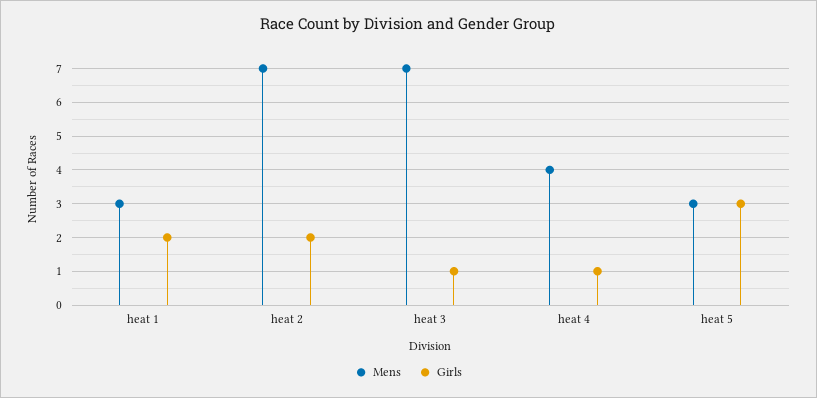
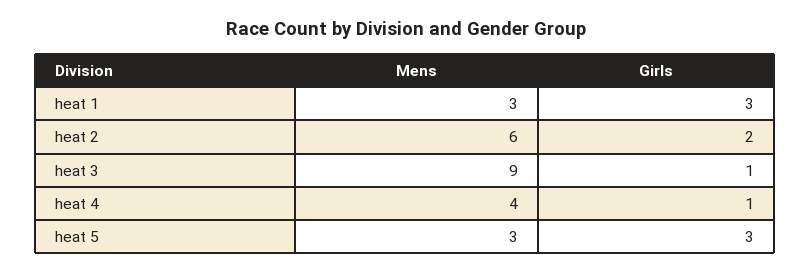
Girls, heat 1: 2 -> 3
Mens, heat 2: 7 -> 6
Mens, heat 3: 7 -> 9

